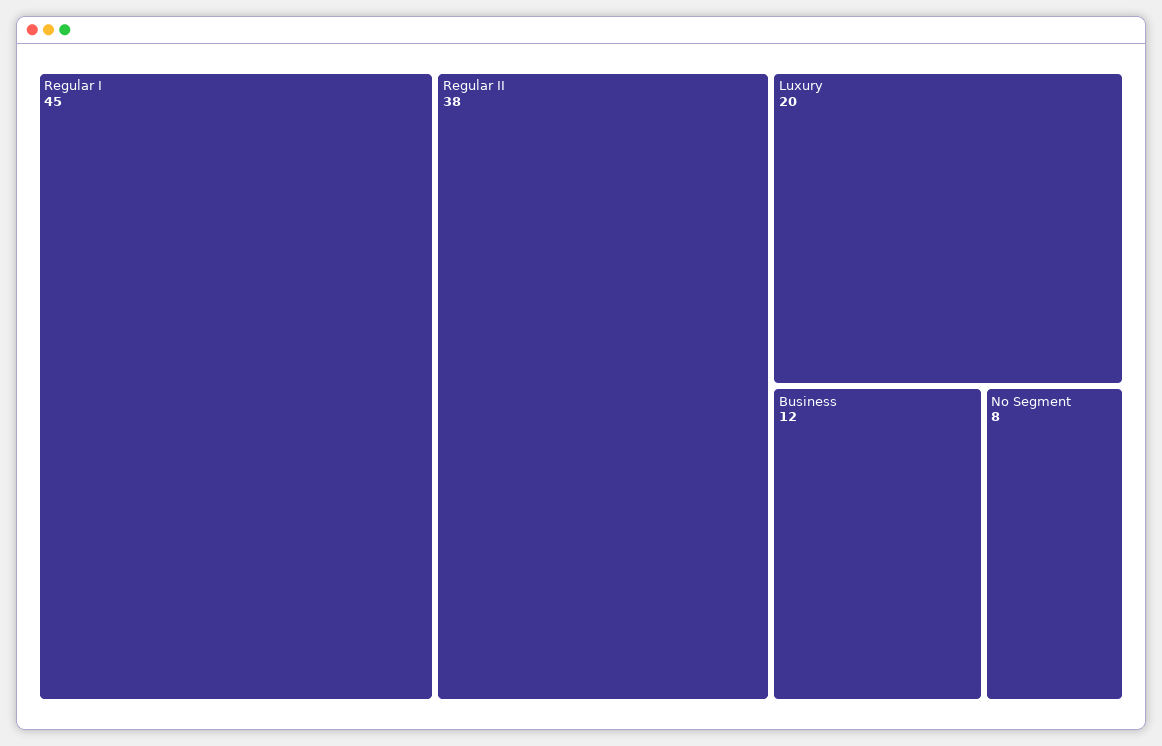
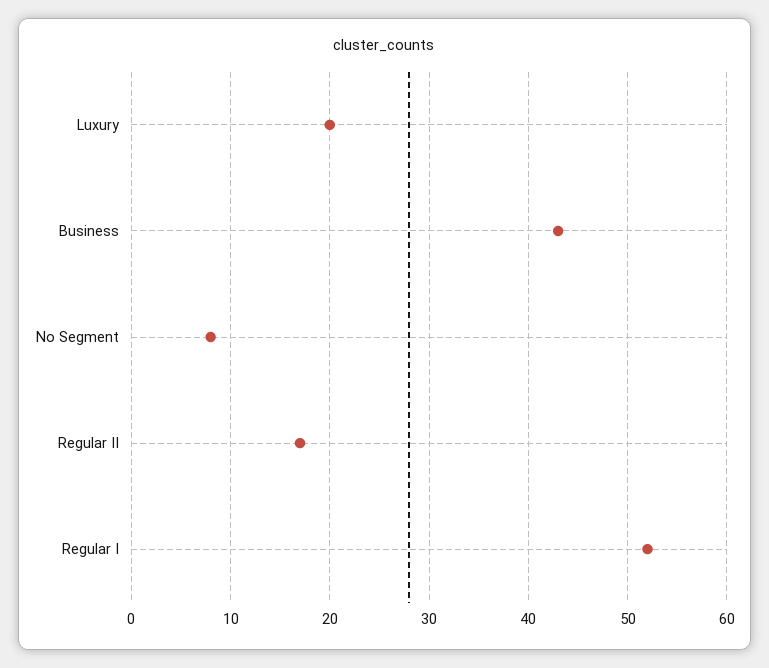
Regular I: 45 -> 52
Regular II: 38 -> 17
Business: 12 -> 43

